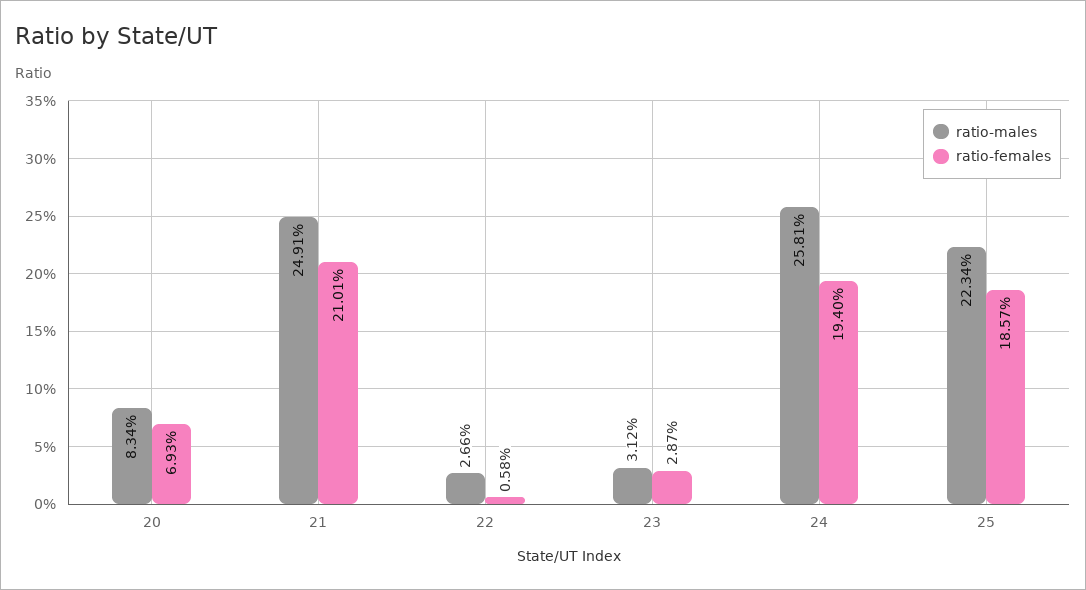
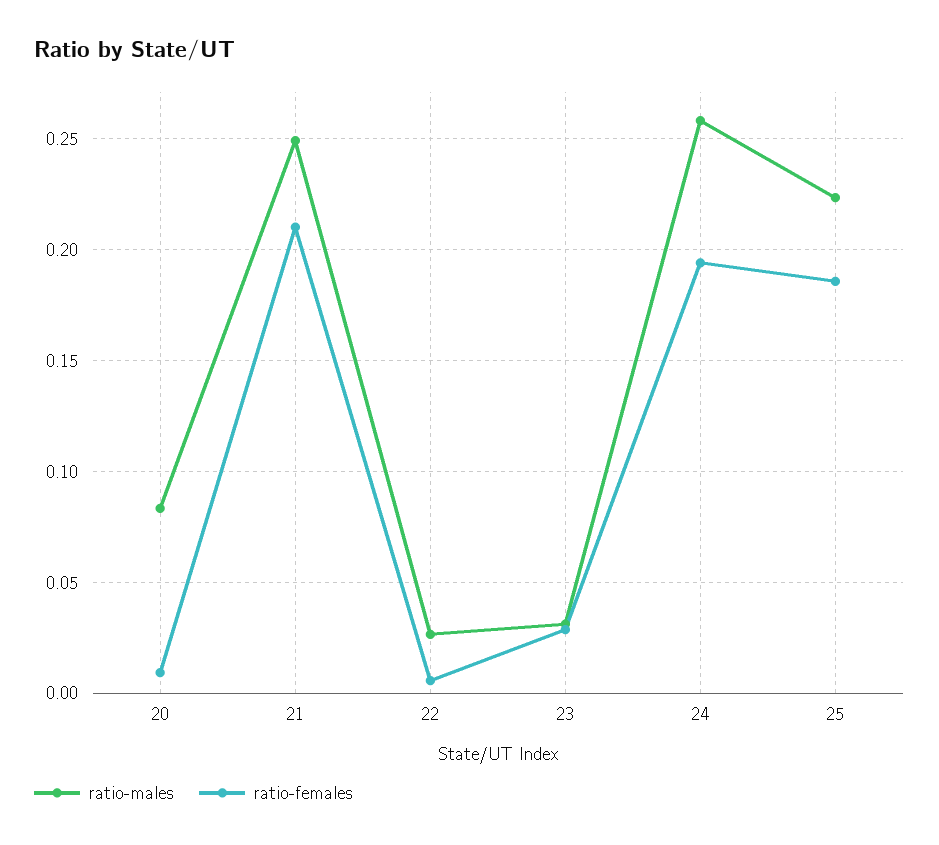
ratio-females, 20: 0.0693 -> 0.01

